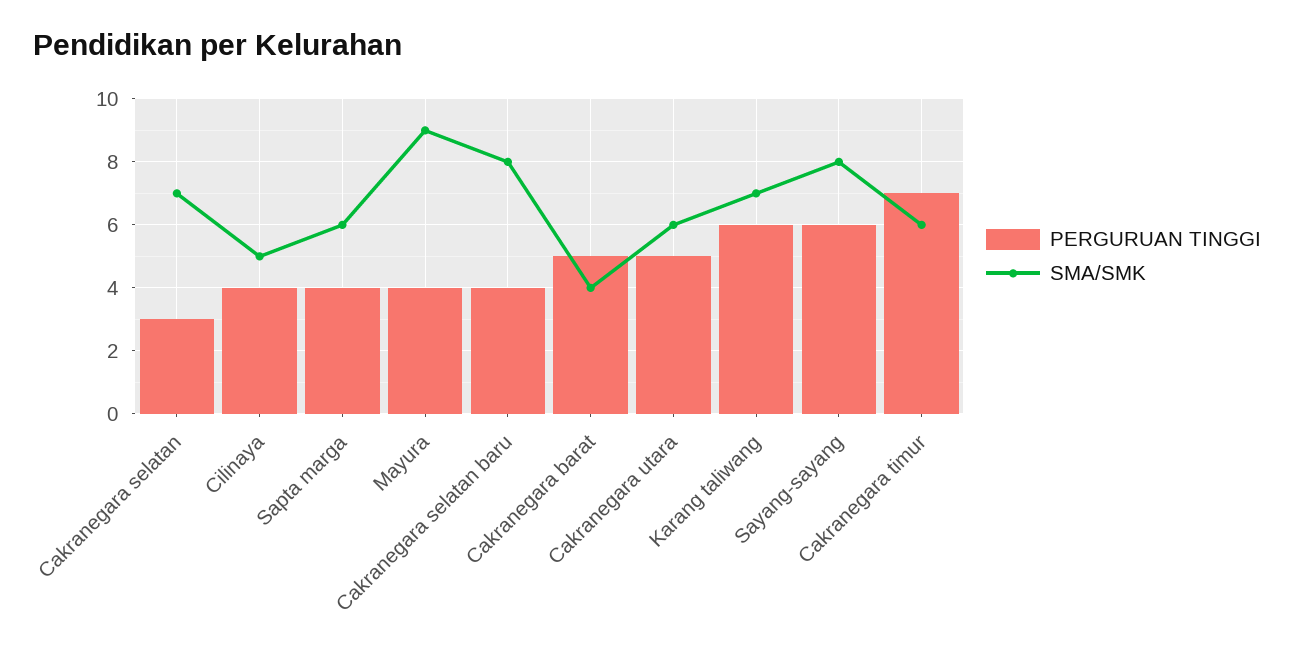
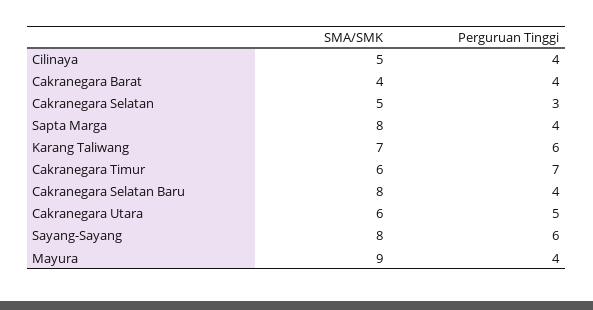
SMA/SMK, Cakranegara selatan: 7 -> 5
SMA/SMK, Sapta marga: 6 -> 8
PERGURUAN TINGGI, Cakranegara barat: 5 -> 4

